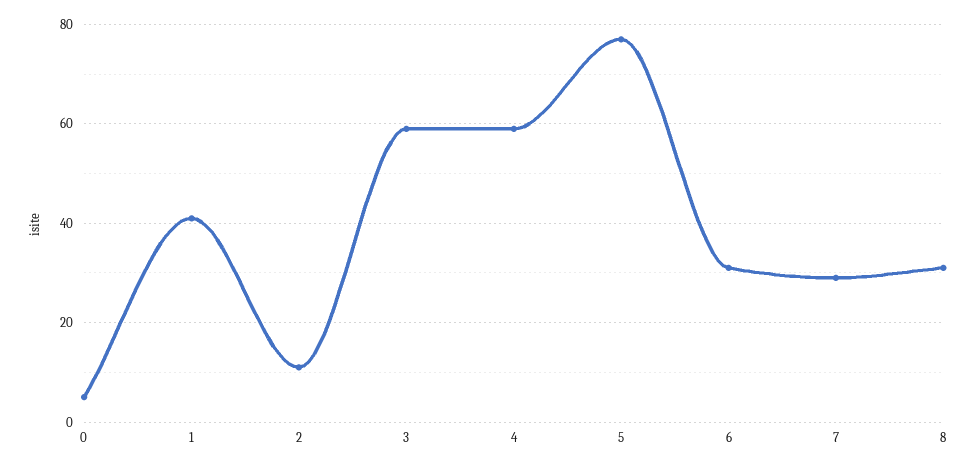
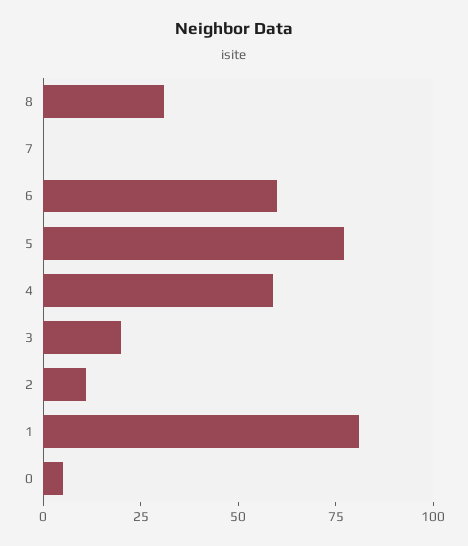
1: 40 -> 80
3: 60 -> 20
6: 30 -> 60
7: 30 -> 0

